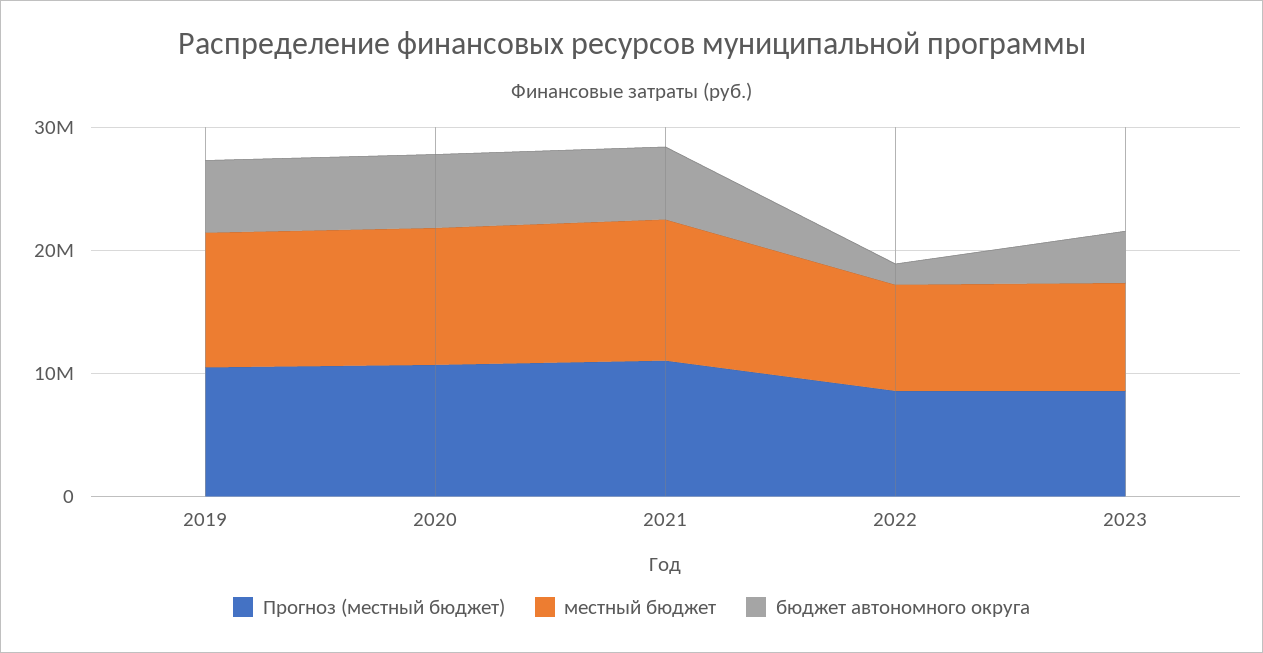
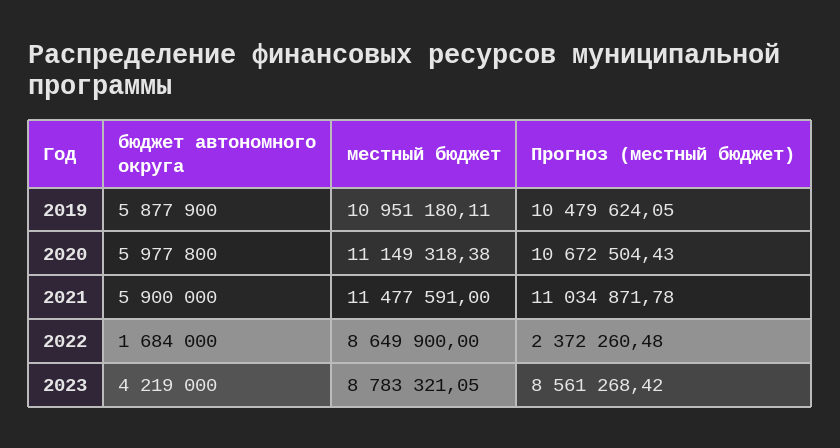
Прогноз (местный бюджет), 2022: 8000000 -> 2372260.48

